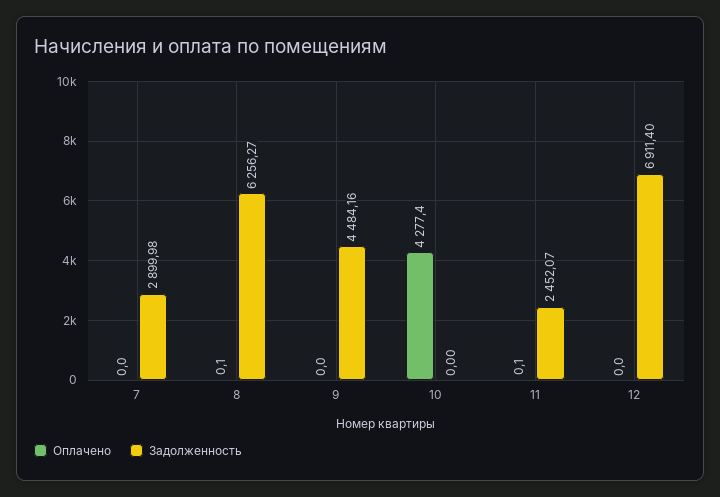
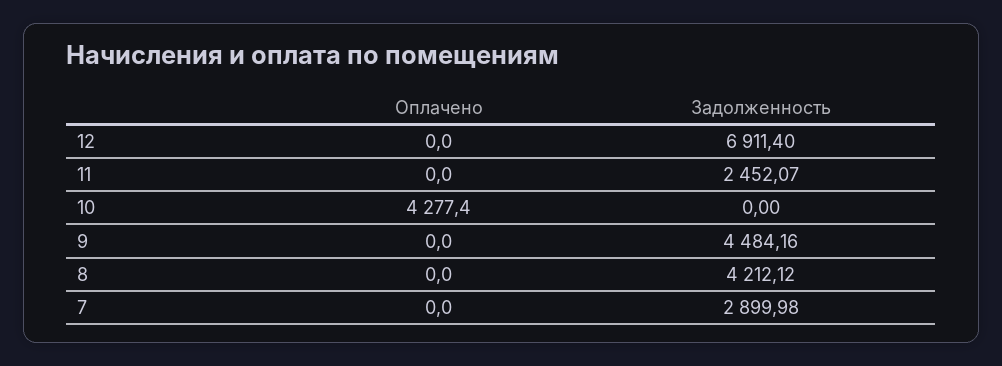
Оплачено, 8: 0.1 -> 0
Задолженность, 8: 6256.27 -> 4212.12
Оплачено, 11: 0.1 -> 0

